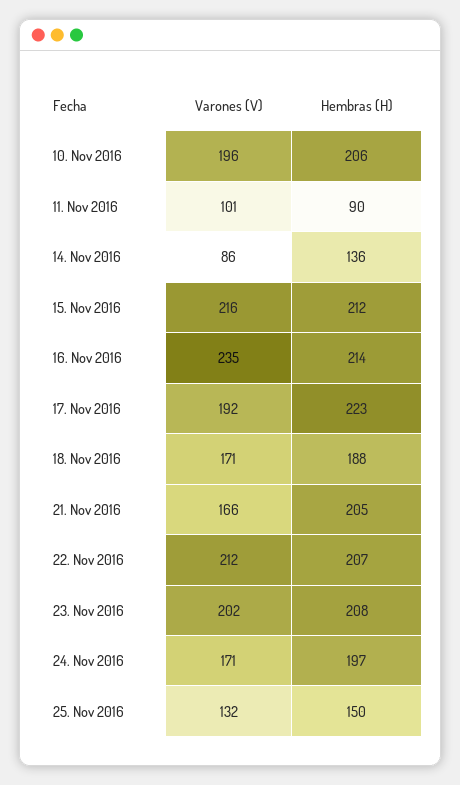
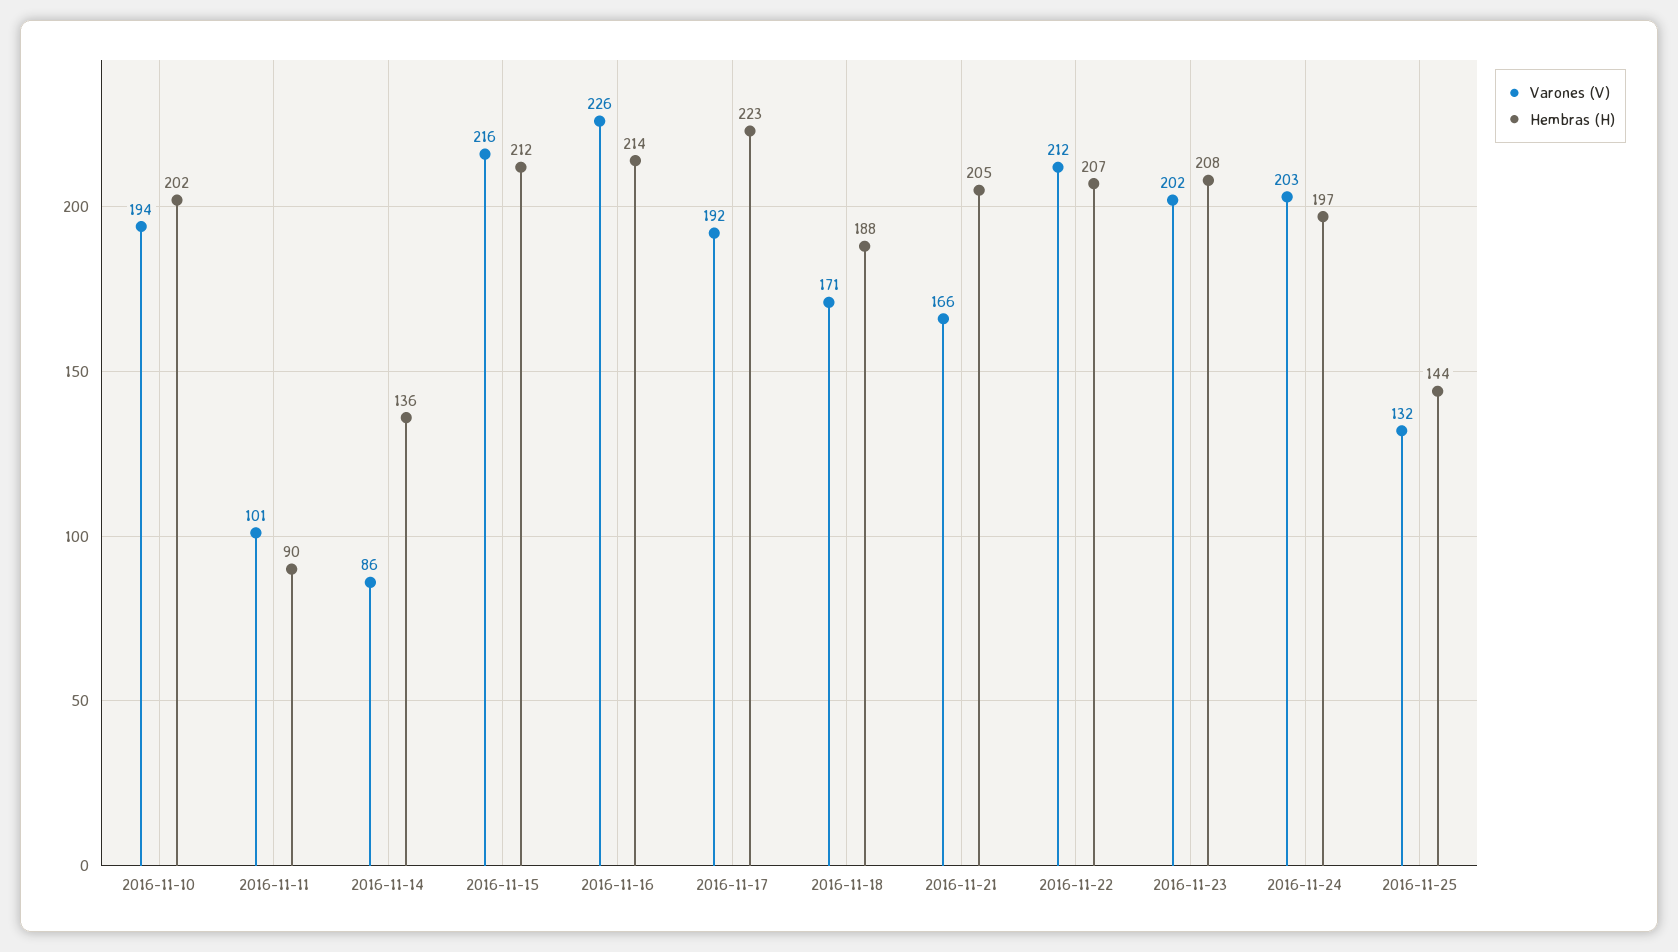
Varones (V), 10. Nov 2016: 196 -> 194
Hembras (H), 10. Nov 2016: 206 -> 202
Varones (V), 16. Nov 2016: 235 -> 226
Varones (V), 24. Nov 2016: 171 -> 203
Hembras (H), 25. Nov 2016: 150 -> 144

